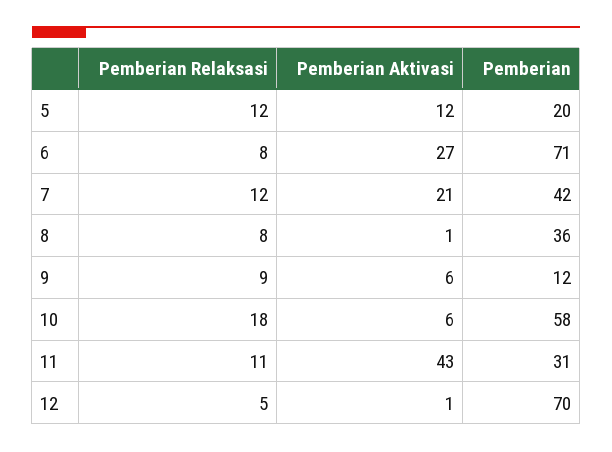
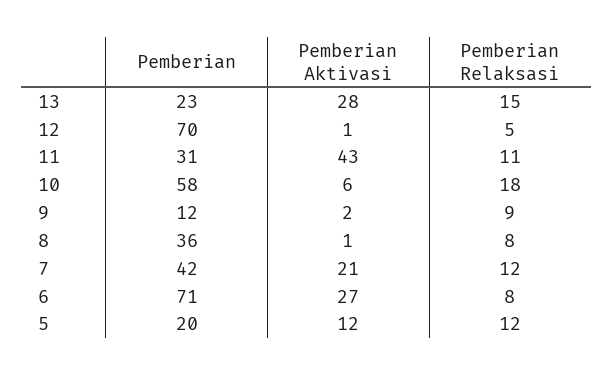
Pemberian Aktivasi, 9: 6 -> 2
Pemberian, 13: none -> 23
Pemberian Aktivasi, 13: none -> 28
Pemberian Relaksasi, 13: none -> 15

